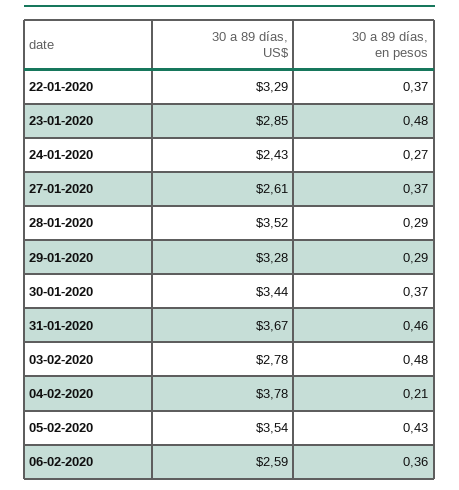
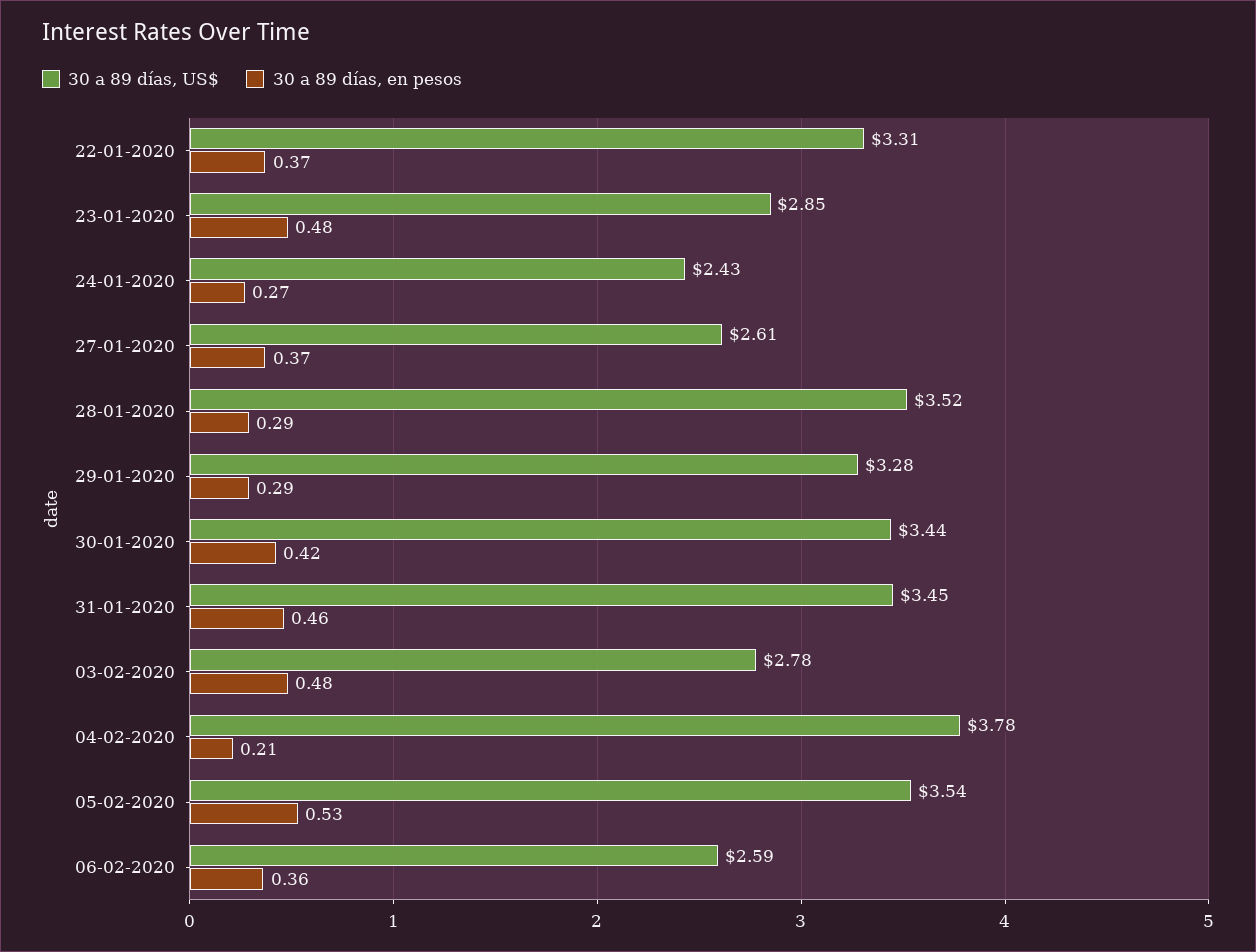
30 a 89 días, US$, 22-01-2020: 3.29 -> 3.31
30 a 89 días, en pesos, 30-01-2020: 0.37 -> 0.42
30 a 89 días, US$, 31-01-2020: 3.67 -> 3.45
30 a 89 días, en pesos, 05-02-2020: 0.43 -> 0.53

